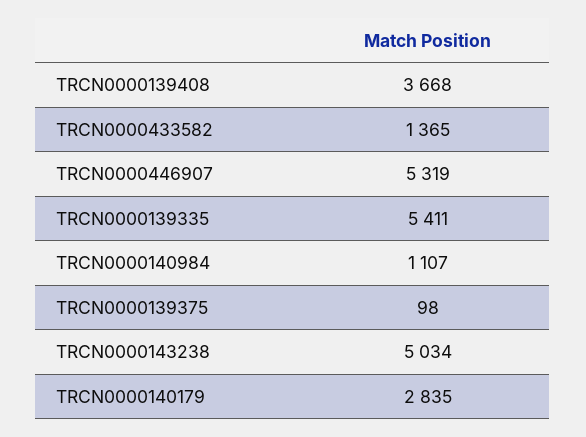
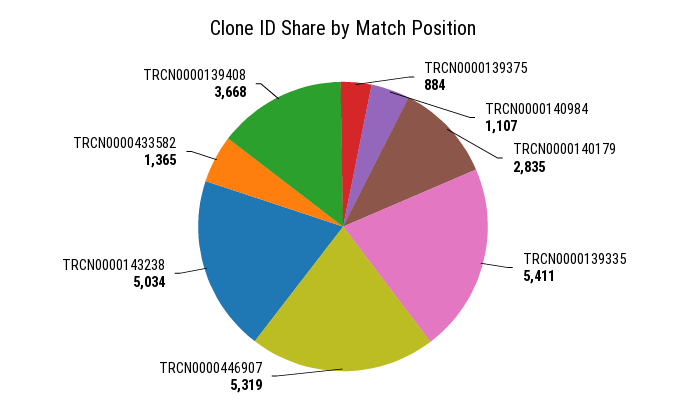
TRCN0000139375: 98 -> 884

